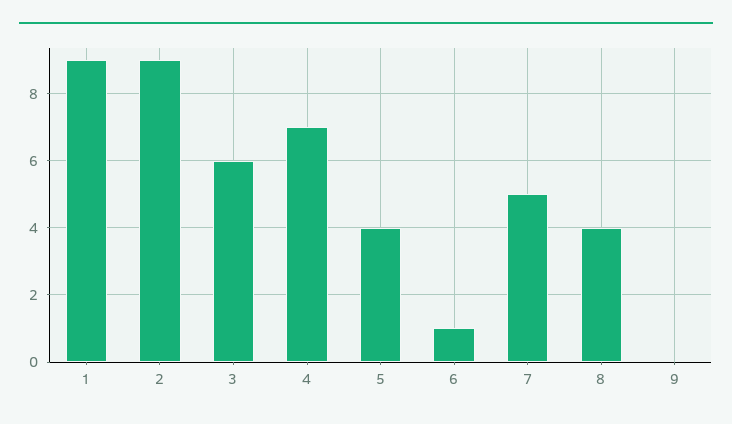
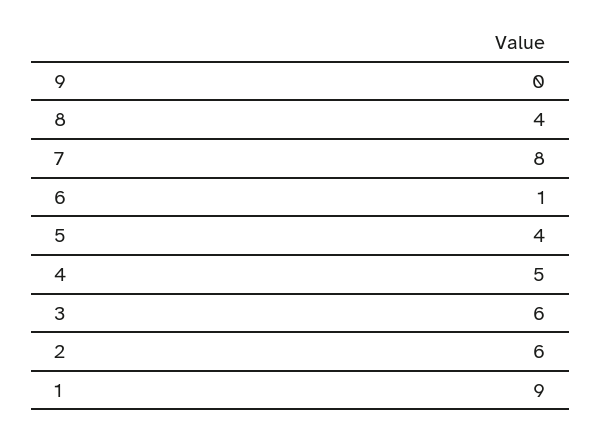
2: 9 -> 6
4: 7 -> 5
7: 5 -> 8

